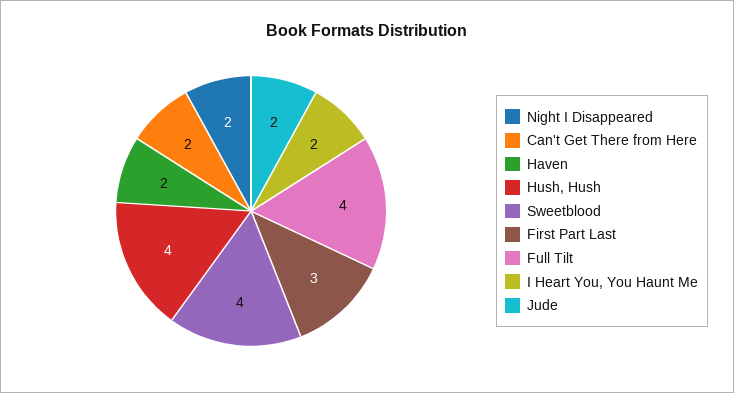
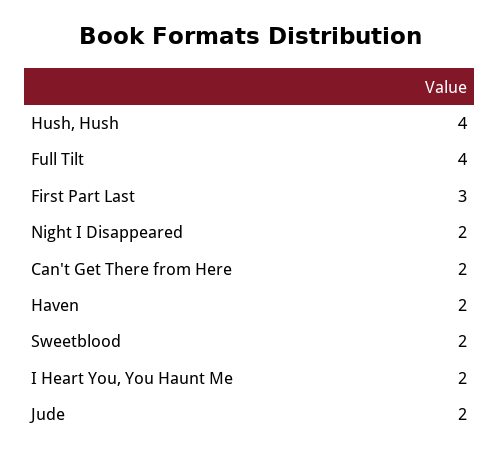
Sweetblood: 4 -> 2

